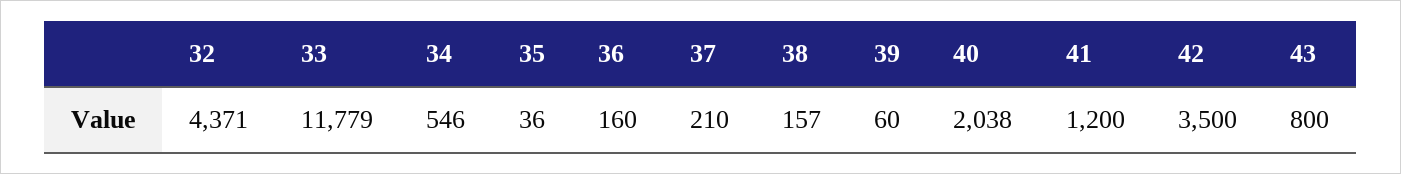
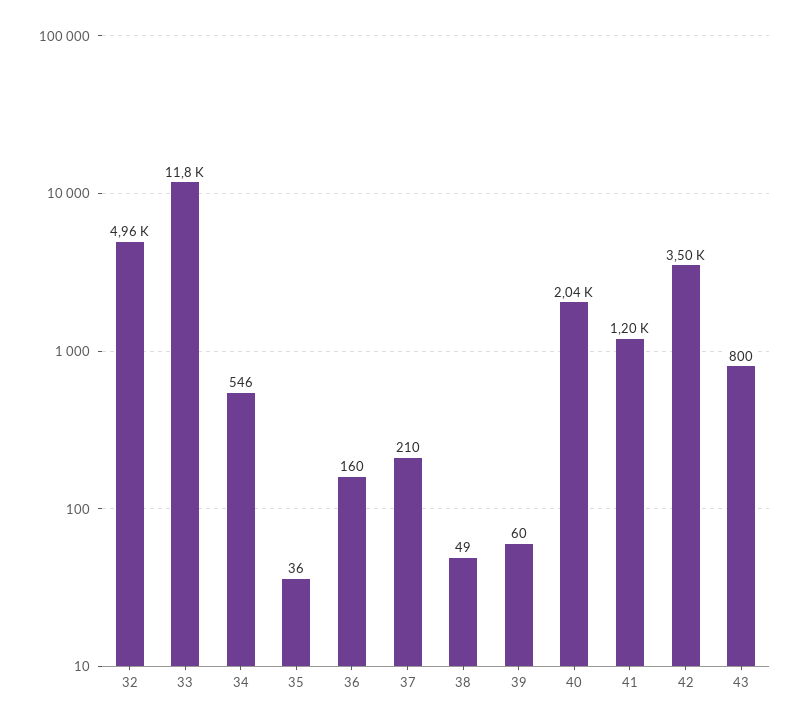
32: 4371 -> 4960
38: 157 -> 49

